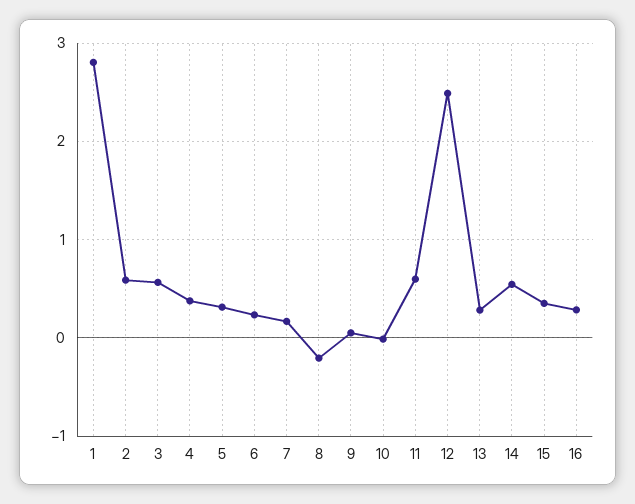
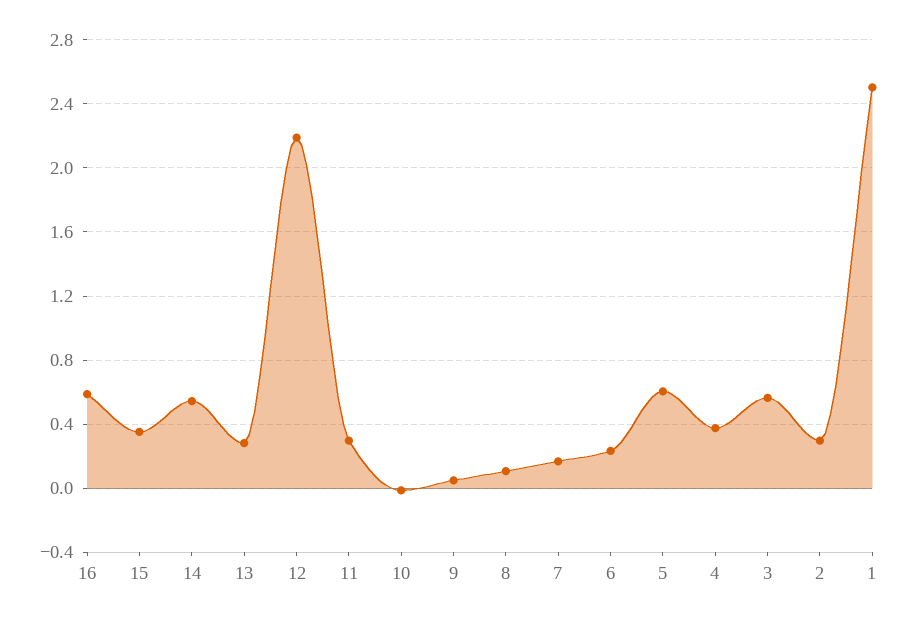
1: 2.8 -> 2.5
2: 0.6 -> 0.3
5: 0.3 -> 0.6
8: -0.2 -> 0.1
11: 0.6 -> 0.3
12: 2.5 -> 2.2
16: 0.3 -> 0.6

